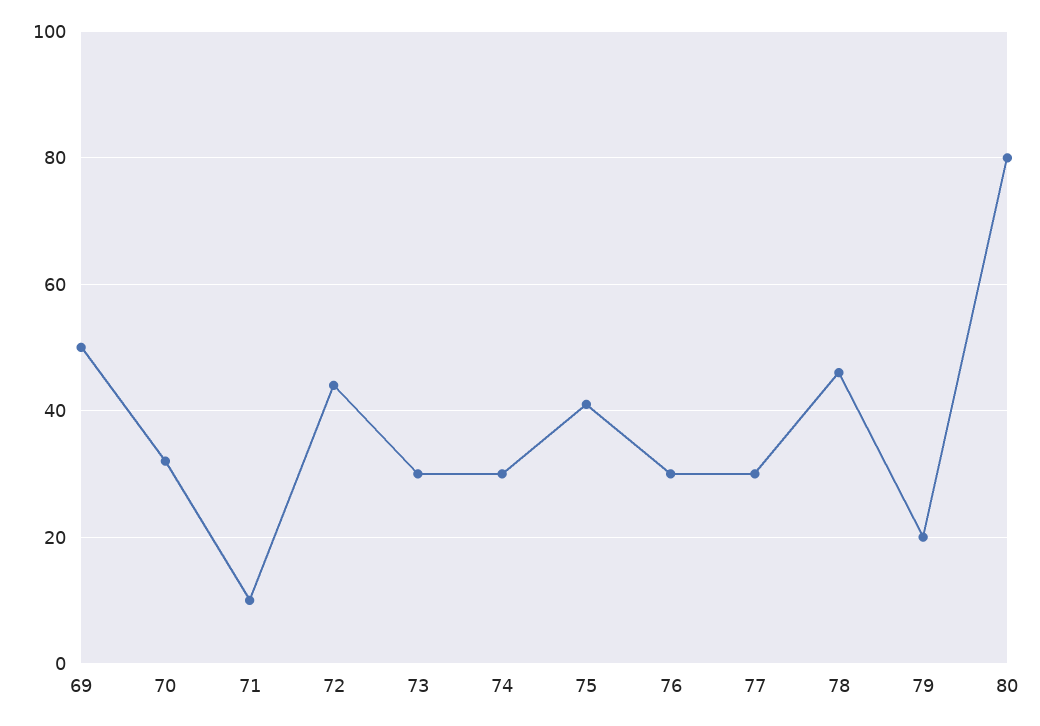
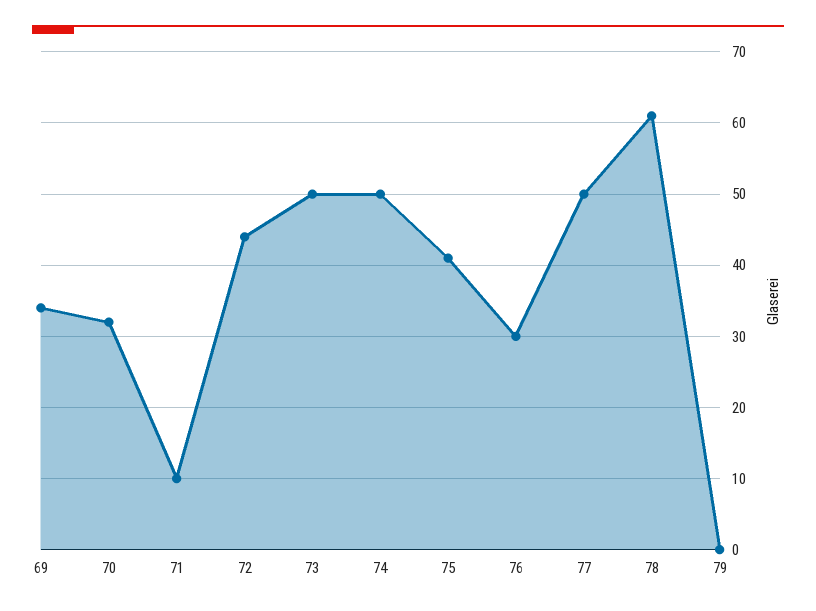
69: 50 -> 34
73: 30 -> 50
74: 30 -> 50
77: 30 -> 50
78: 45 -> 61
79: 20 -> 0
80: 80 -> none

